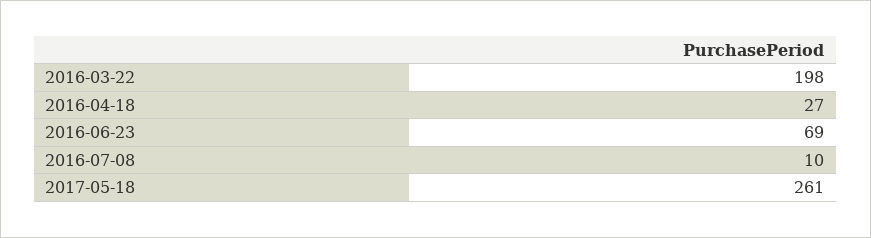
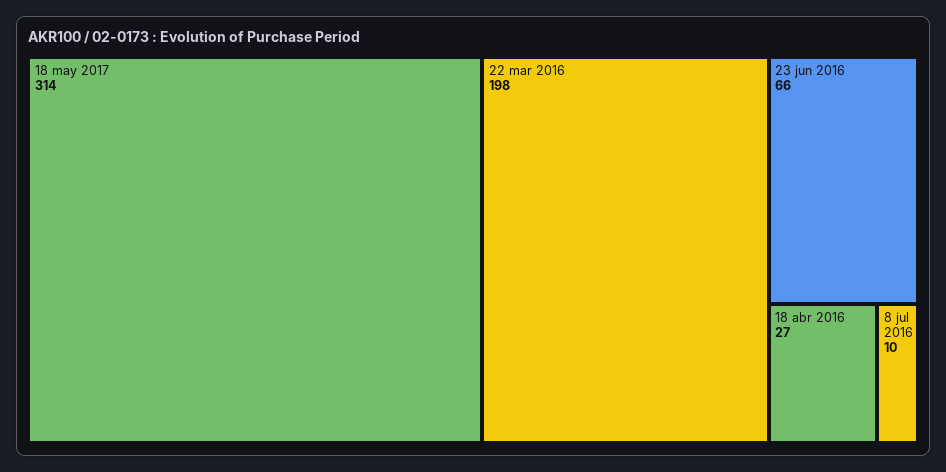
2016-06-23: 69 -> 66
2017-05-18: 261 -> 314

